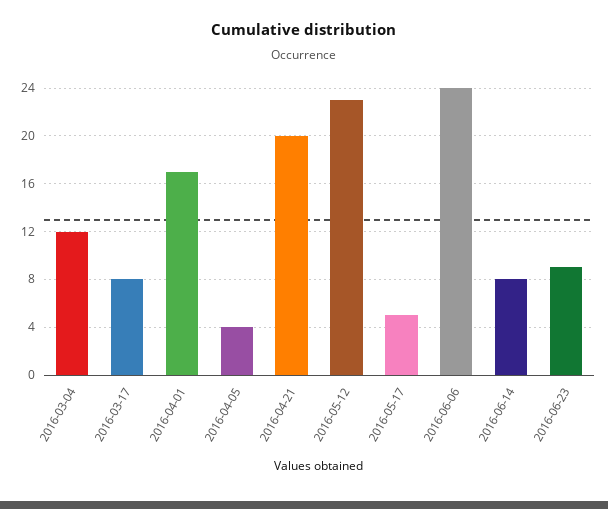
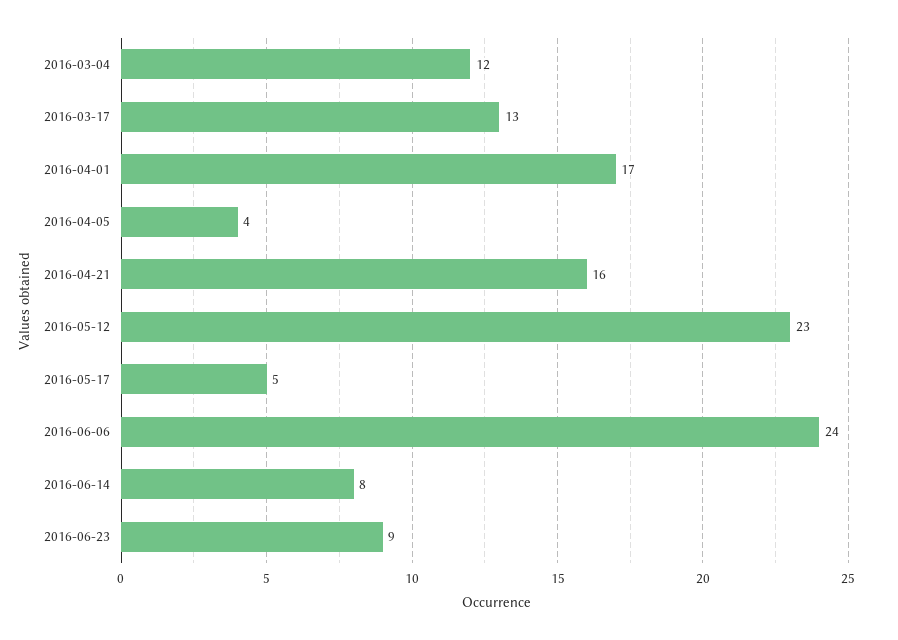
2016-03-17: 8 -> 13
2016-04-21: 20 -> 16

